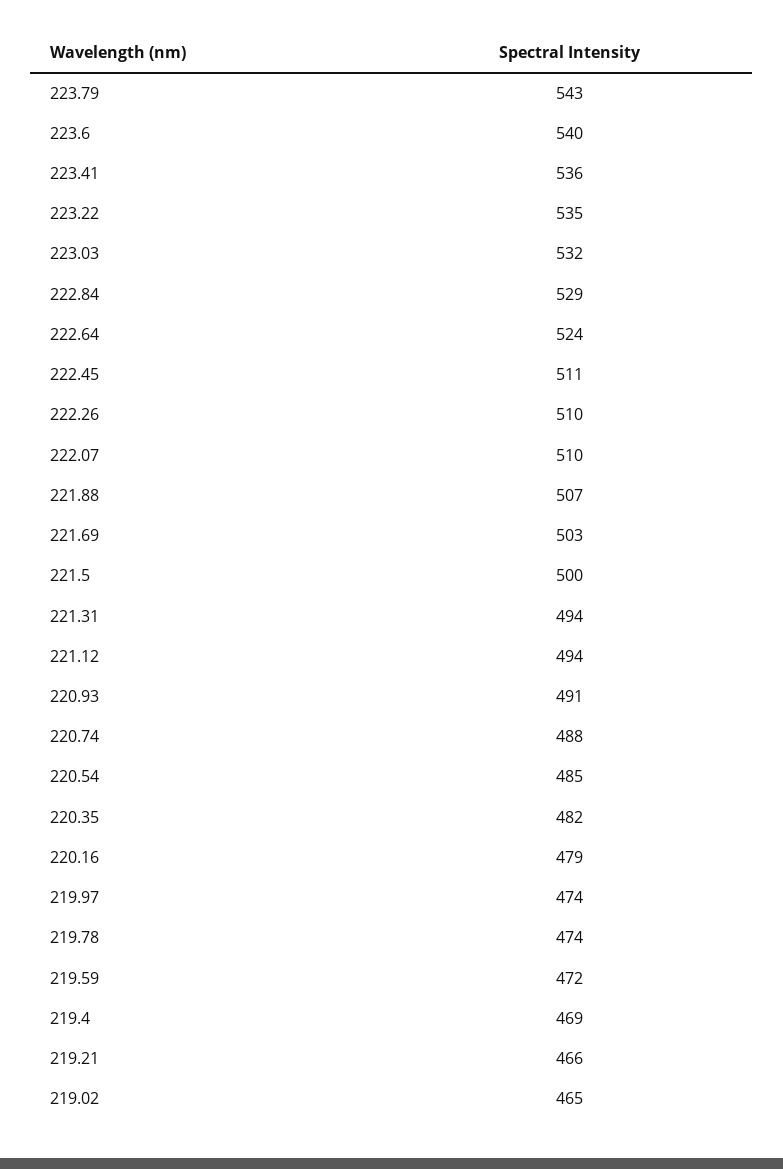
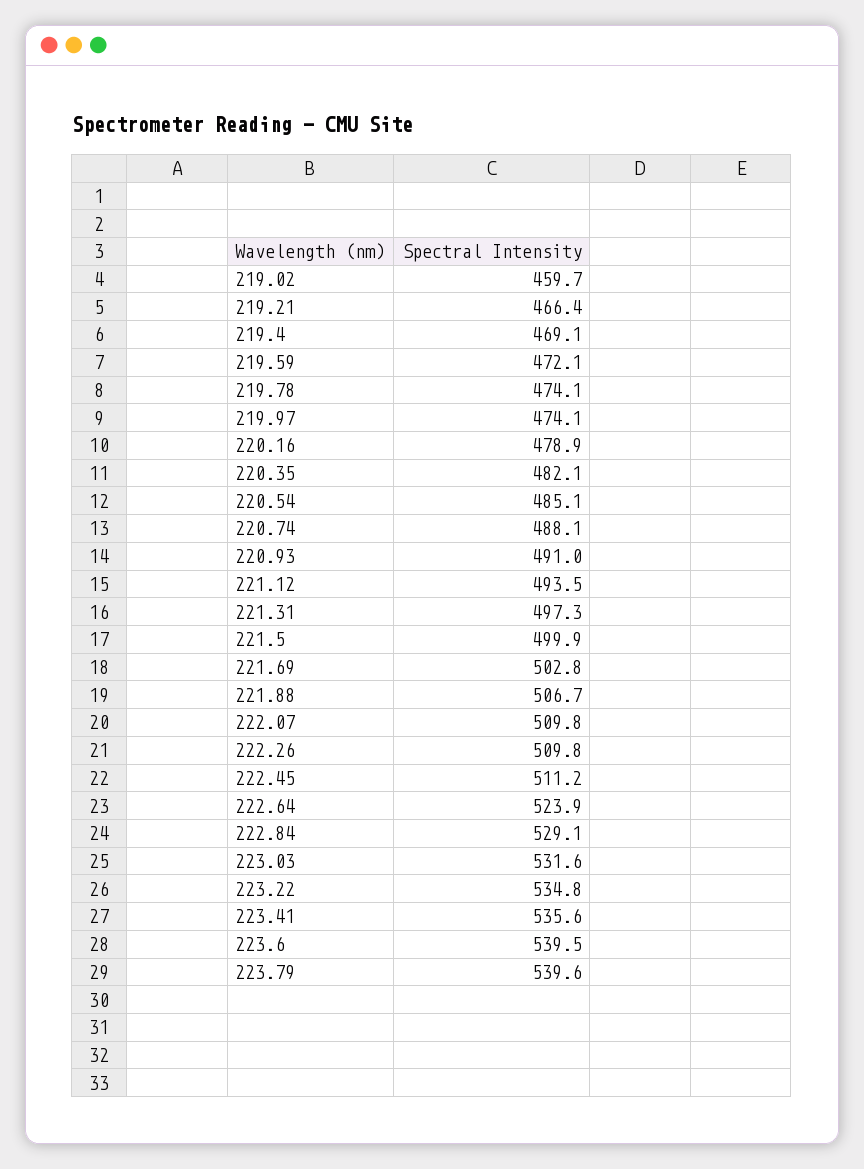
223.79: 543 -> 539.6
221.31: 494 -> 497.3
219.02: 465 -> 459.7

